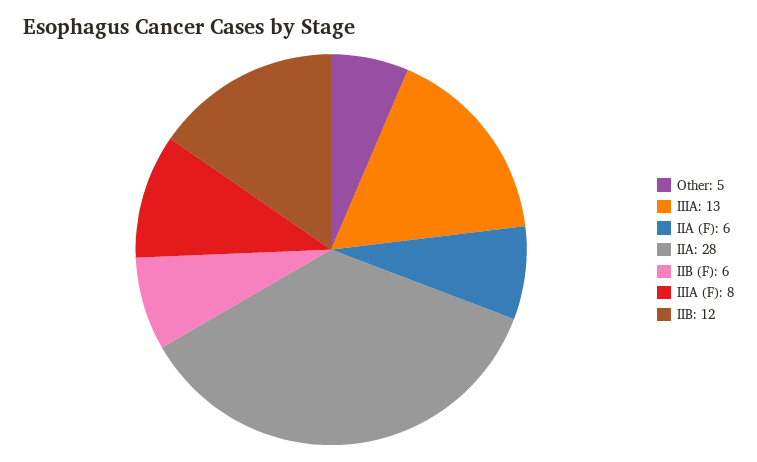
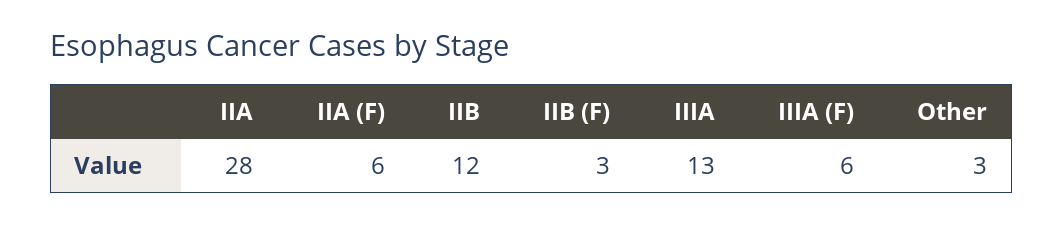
Other: 5 -> 3
IIB (F): 6 -> 3
IIIA (F): 8 -> 6

